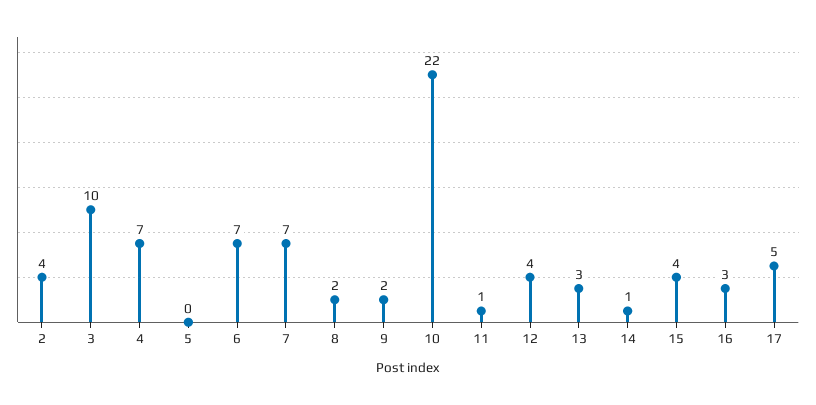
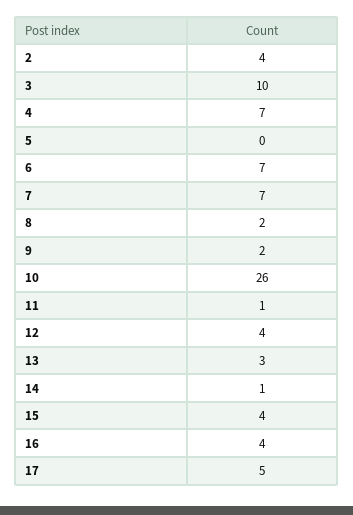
10: 22 -> 26
16: 3 -> 4

